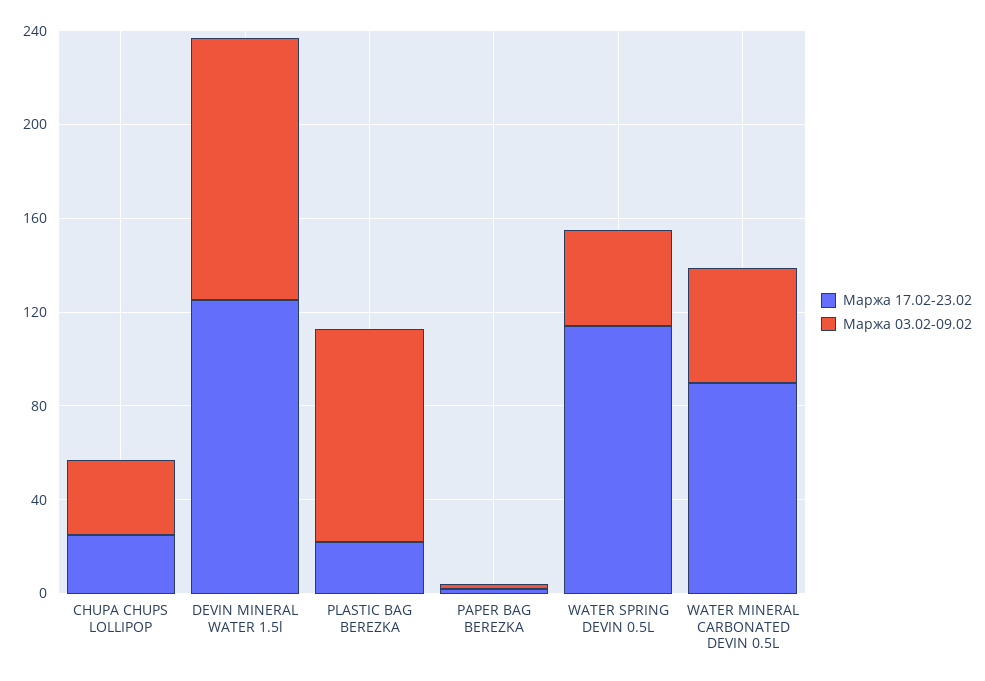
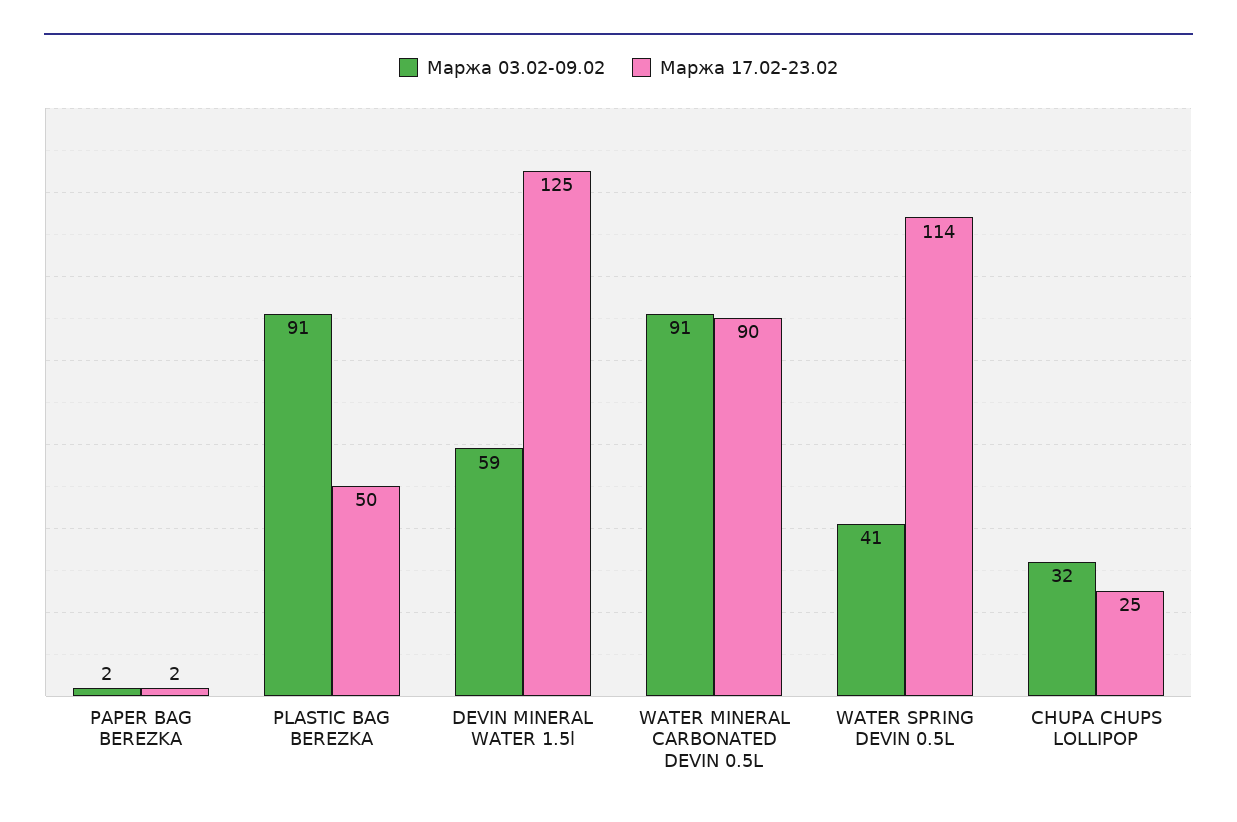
Маржа 03.02-09.02, DEVIN MINERAL WATER 1.5l: 110 -> 59
Маржа 17.02-23.02, PLASTIC BAG BEREZKA: 20 -> 50
Маржа 03.02-09.02, WATER MINERAL CARBONATED DEVIN 0.5L: 50 -> 91

